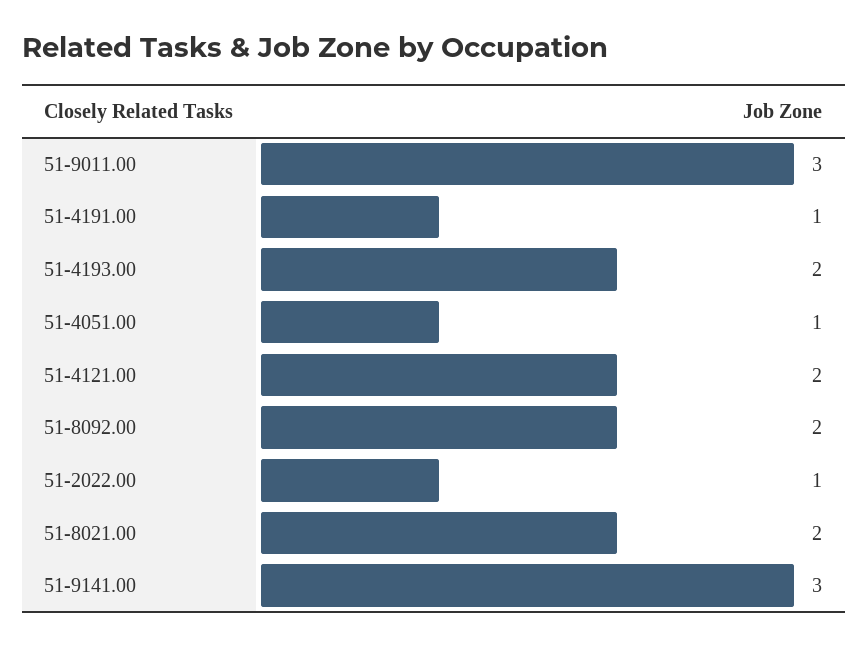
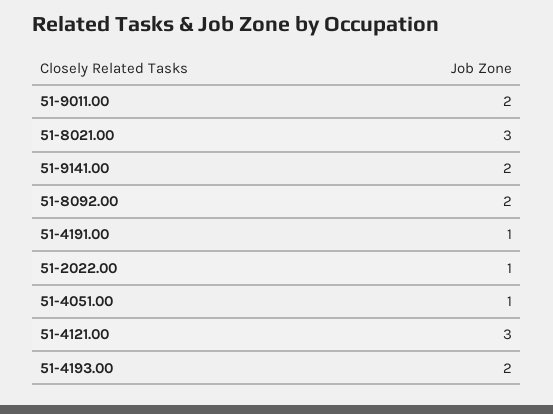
51-9011.00: 3 -> 2
51-4121.00: 2 -> 3
51-8021.00: 2 -> 3
51-9141.00: 3 -> 2

